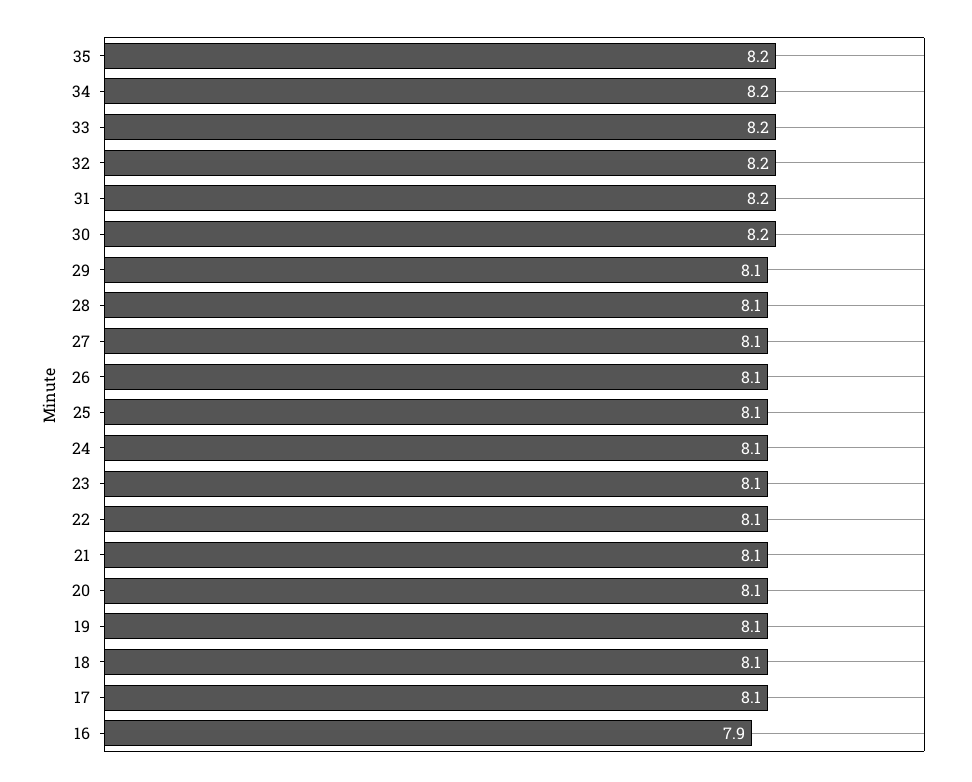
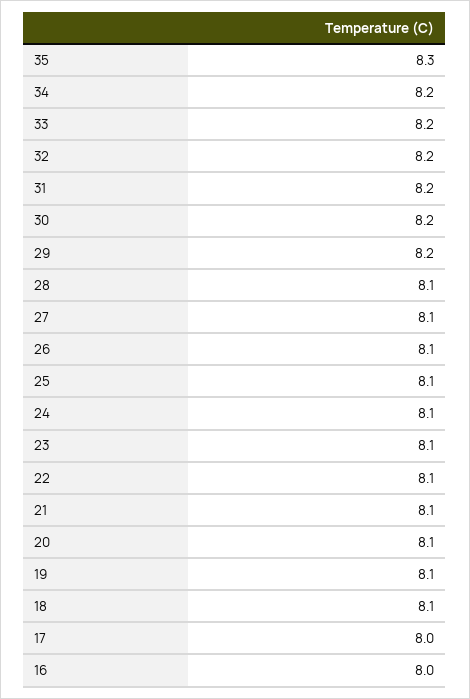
35: 8.2 -> 8.3
29: 8.1 -> 8.2
17: 8.1 -> 8
16: 7.9 -> 8

